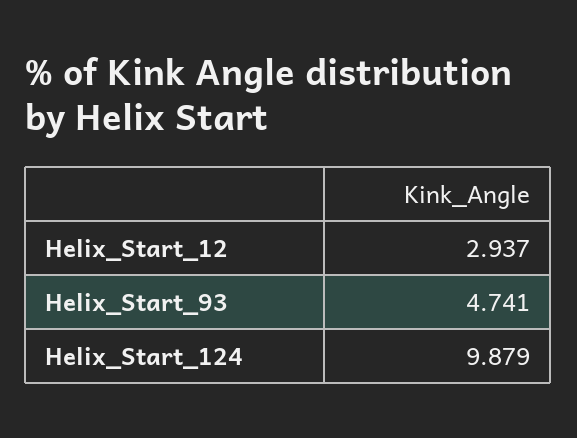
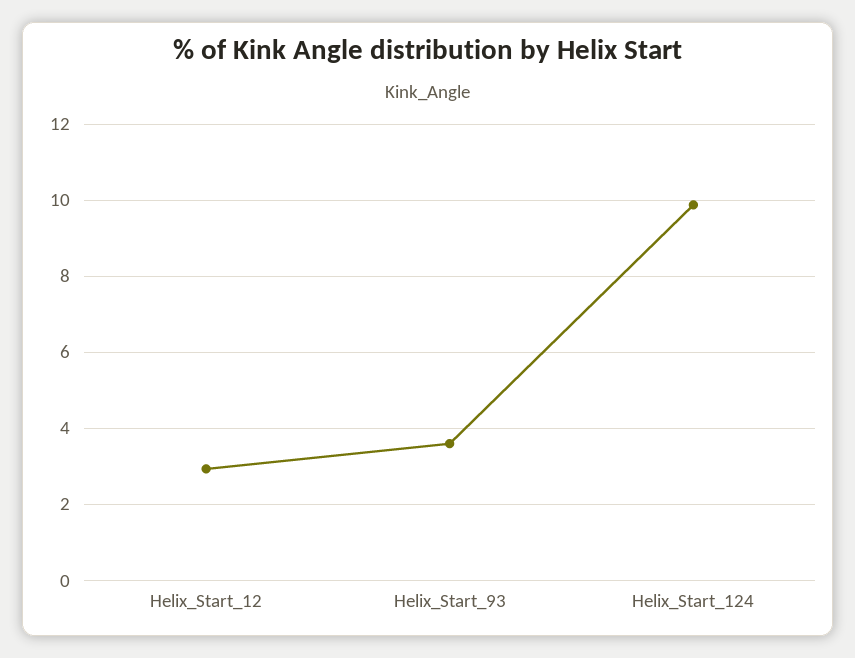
Helix_Start_93: 4.741 -> 3.6

